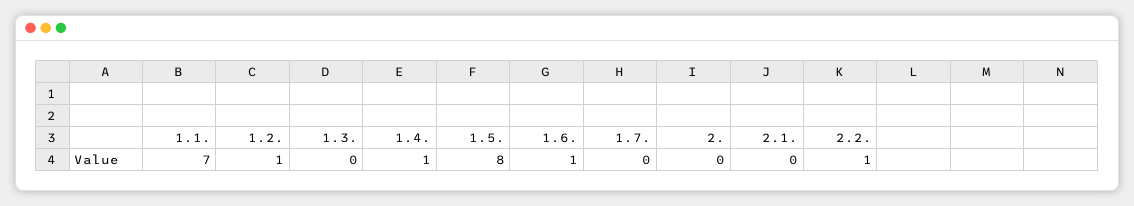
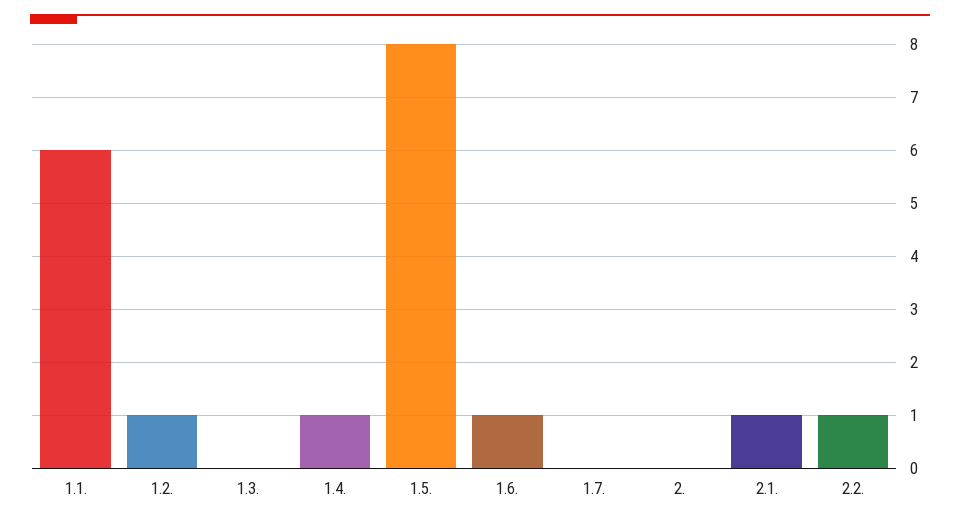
1.1.: 7 -> 6
2.1.: 0 -> 1

